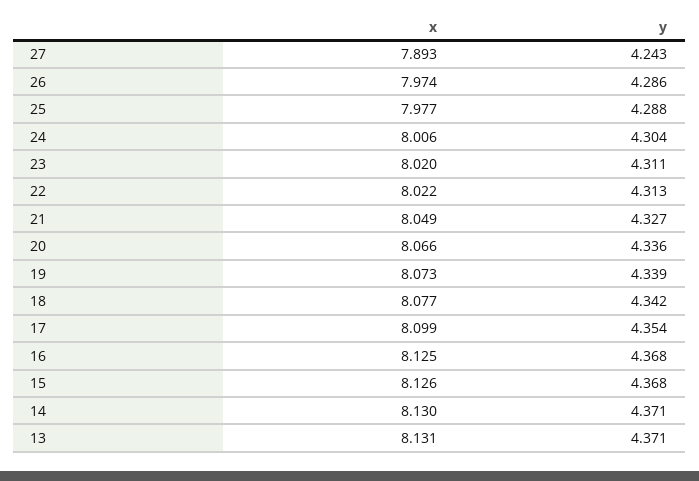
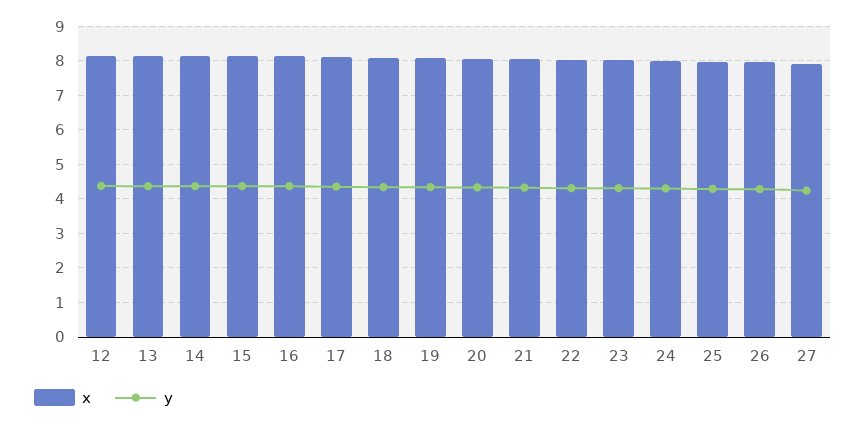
x, 12: none -> 8.2
y, 12: none -> 4.4

